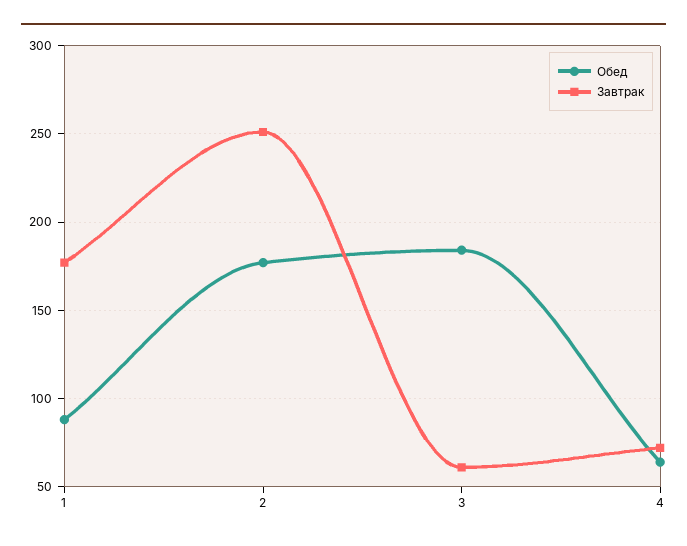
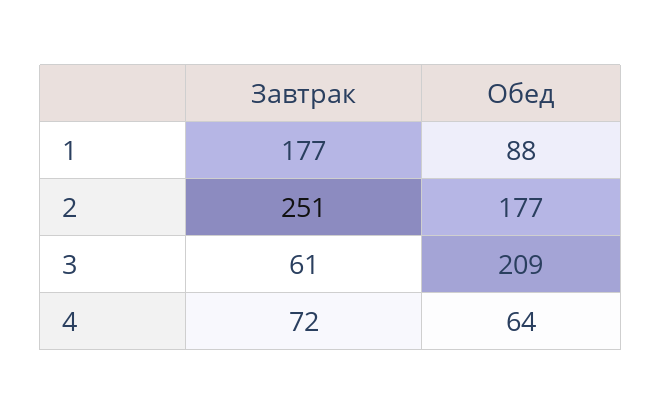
Обед, 3: 185 -> 209

